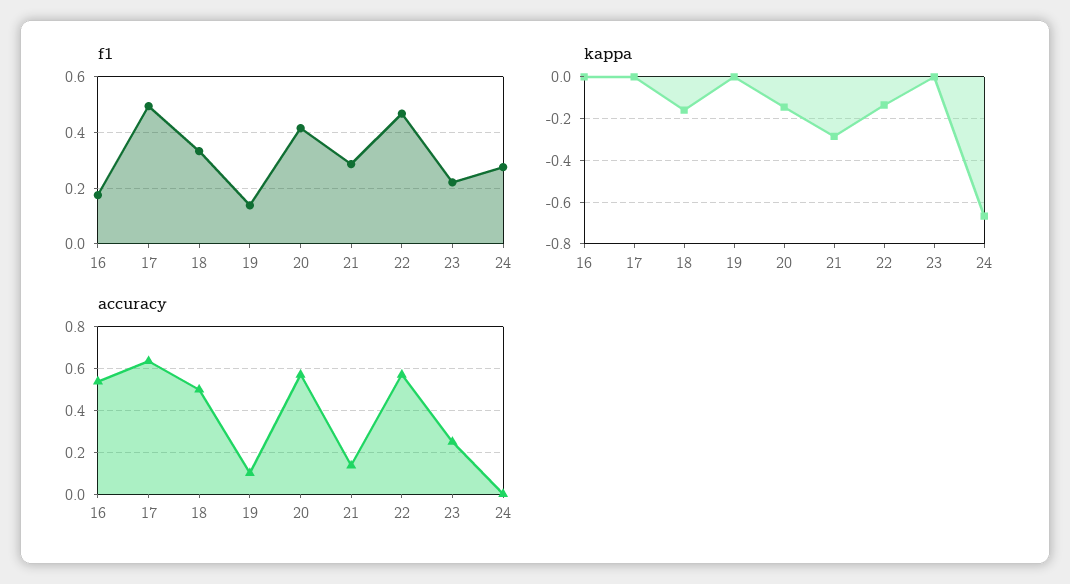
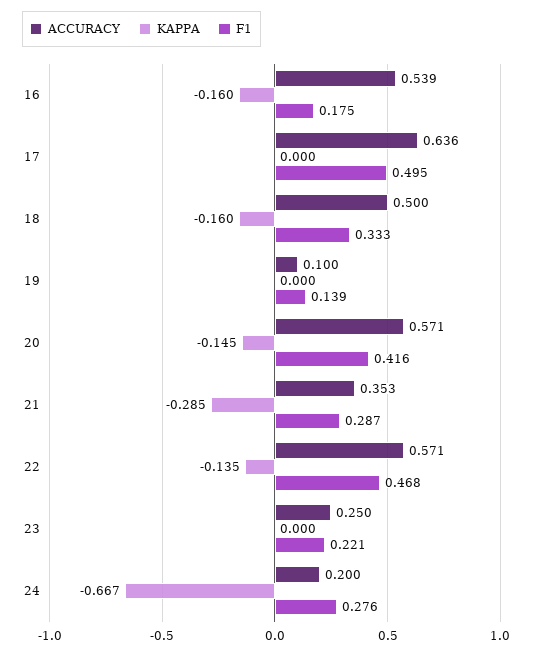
kappa, 16: 0 -> -0.16
accuracy, 21: 0.15 -> 0.353
accuracy, 24: 0 -> 0.2

